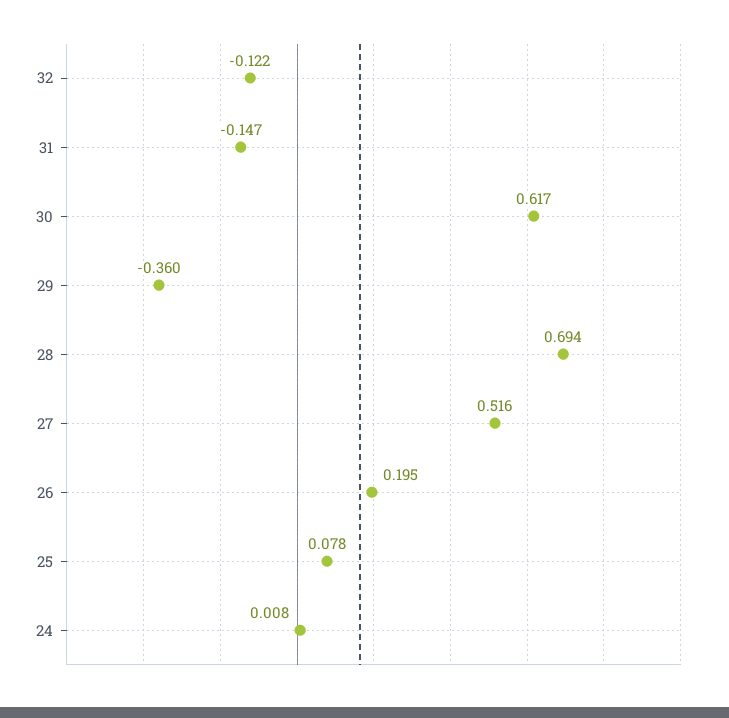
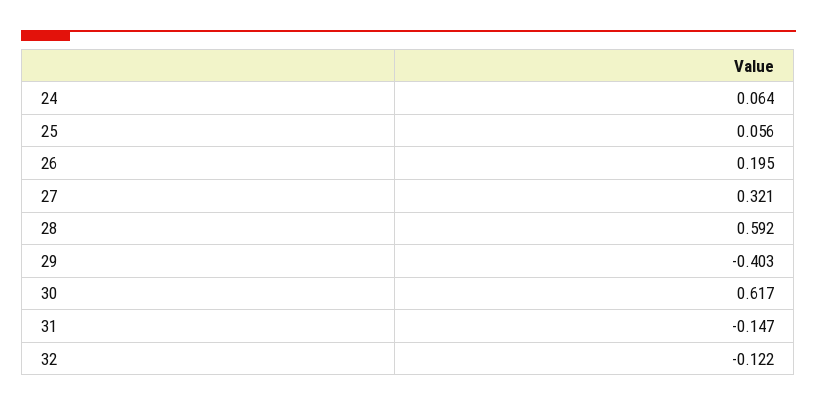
29: -0.36 -> -0.403
28: 0.694 -> 0.592
27: 0.516 -> 0.321
25: 0.078 -> 0.056
24: 0.008 -> 0.064

